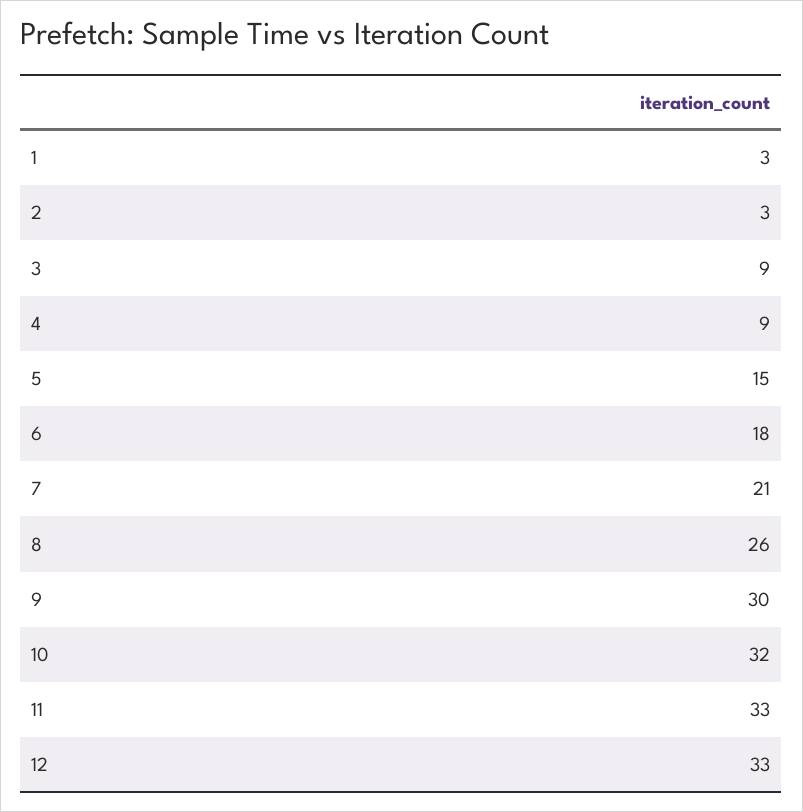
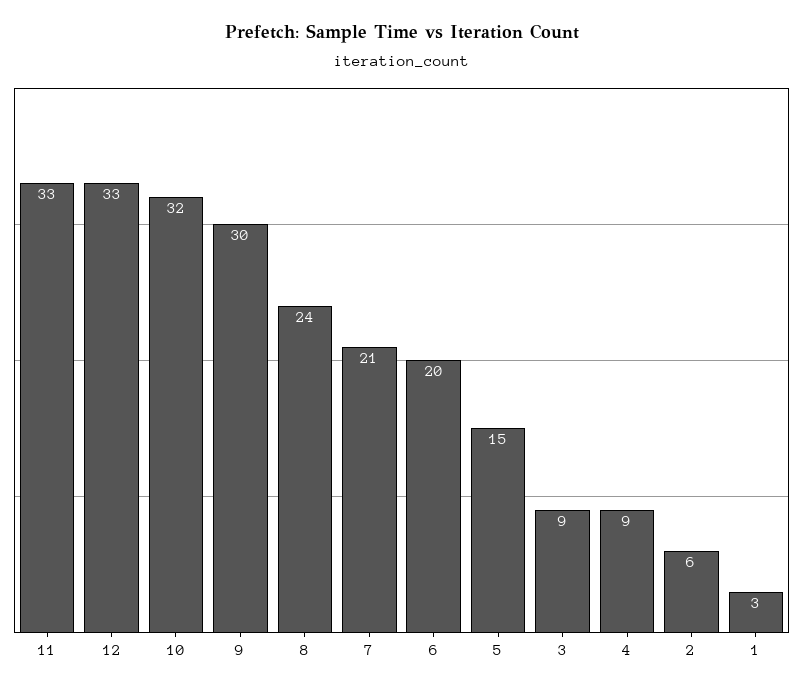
2: 3 -> 6
6: 18 -> 20
8: 26 -> 24

